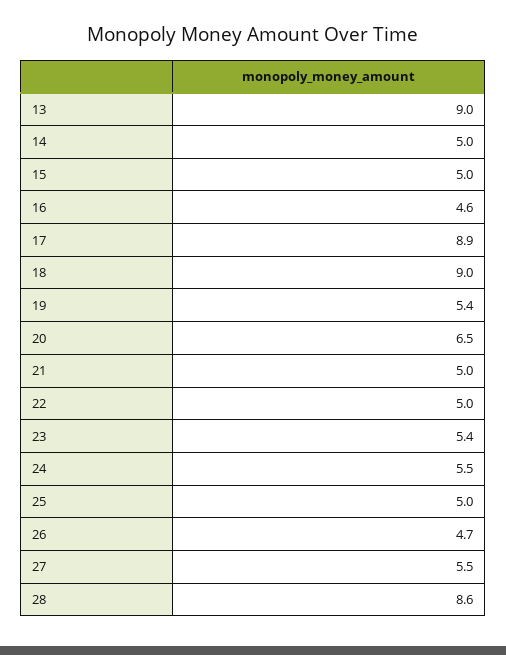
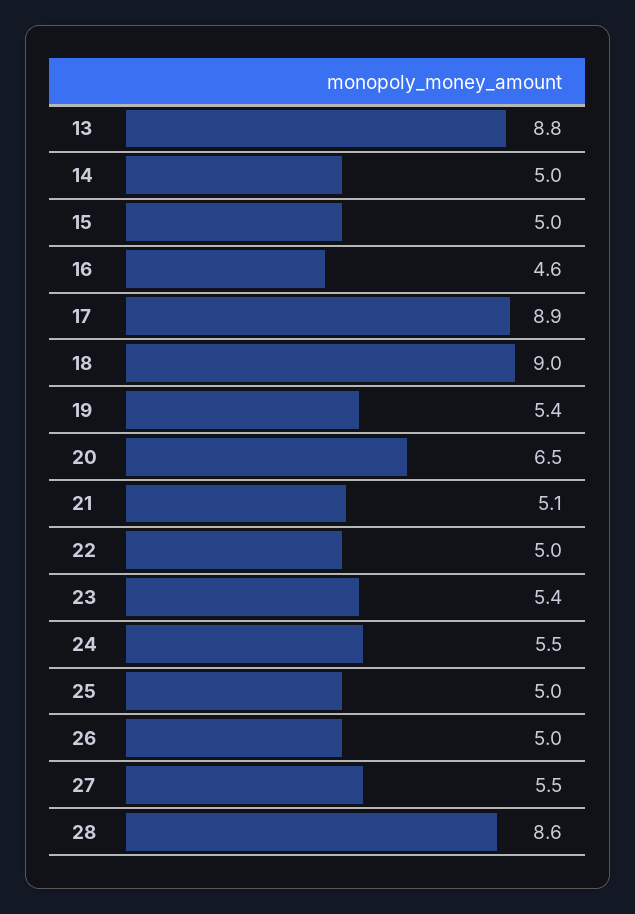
13: 9 -> 8.8
21: 5 -> 5.1
26: 4.7 -> 5

